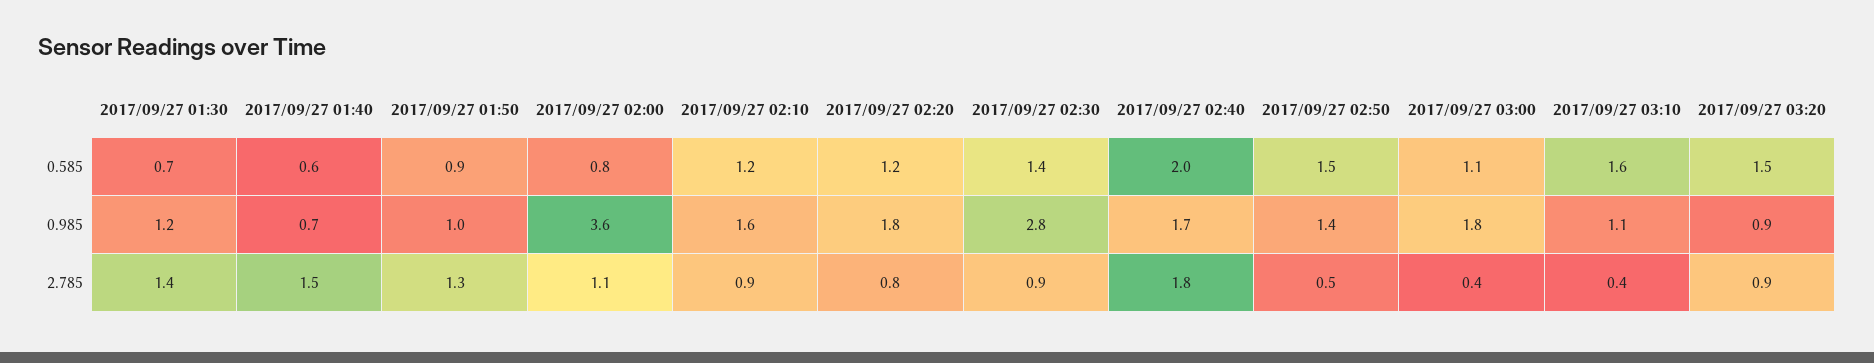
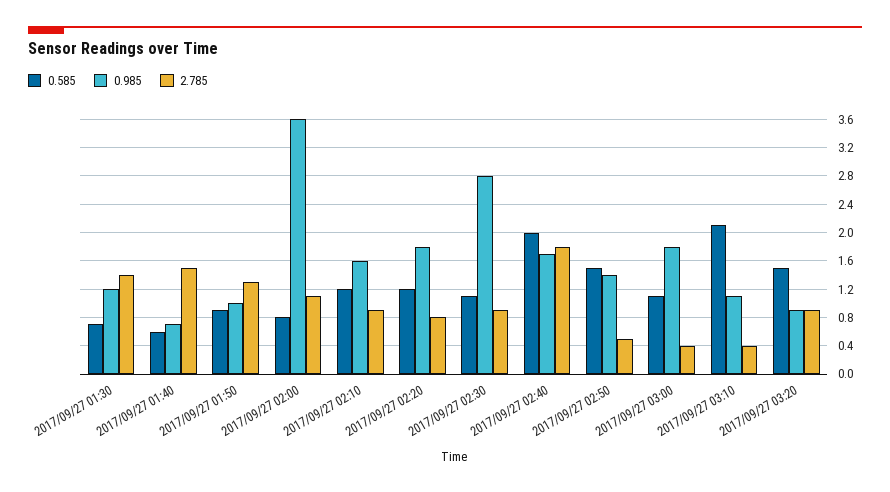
0.585, 2017/09/27 02:30: 1.4 -> 1.1
0.585, 2017/09/27 03:10: 1.6 -> 2.1

